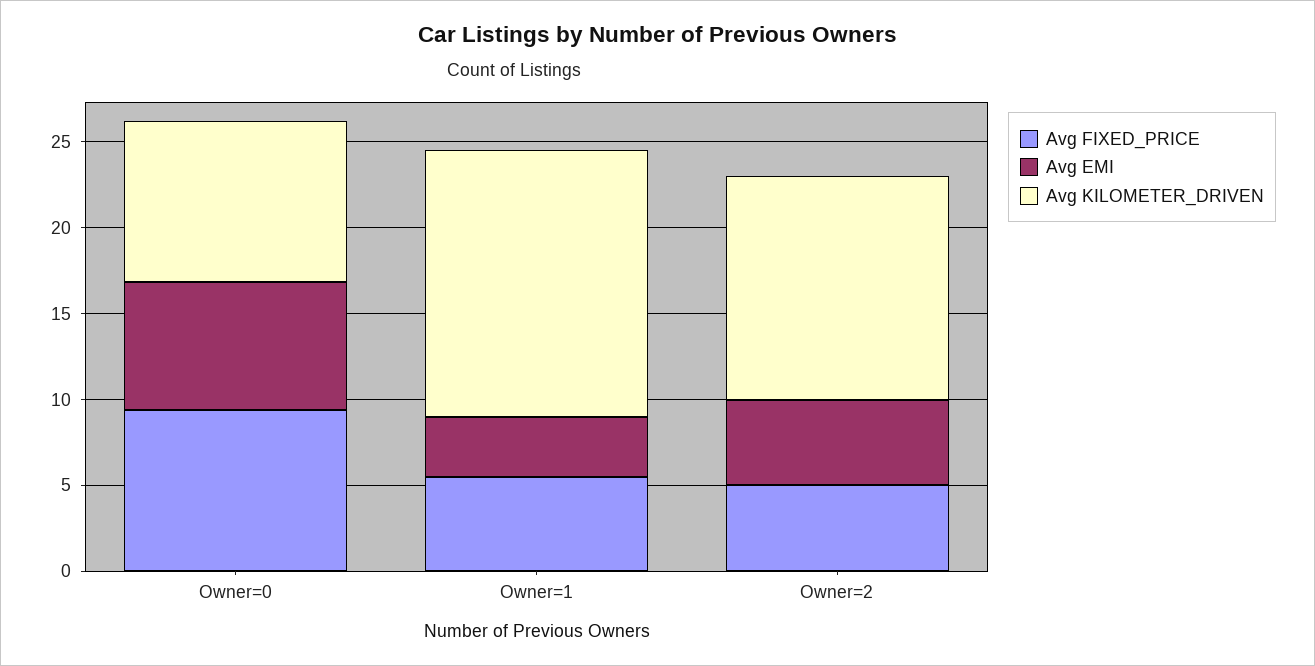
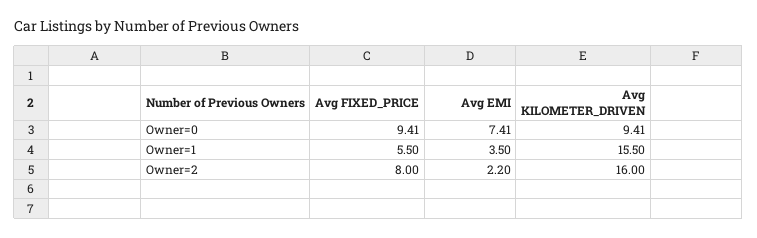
Avg FIXED_PRICE, Owner=2: 5 -> 8
Avg EMI, Owner=2: 5 -> 2.2
Avg KILOMETER_DRIVEN, Owner=2: 13 -> 16

